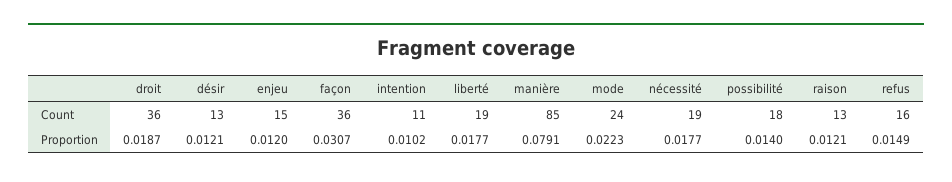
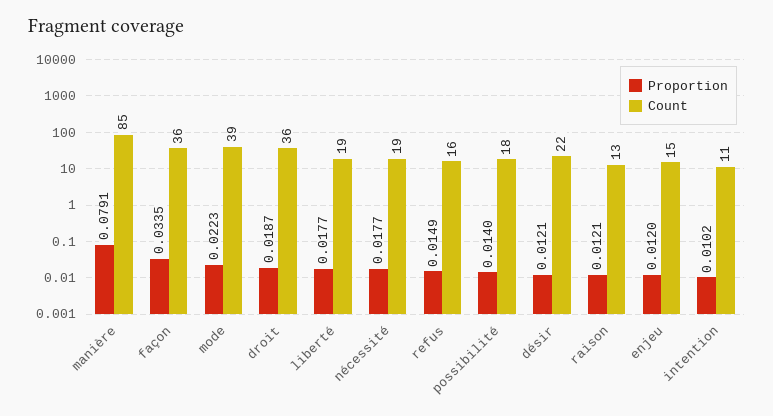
Count, désir: 13 -> 22
Count, mode: 24 -> 39
Proportion, façon: 0.0307 -> 0.0335

